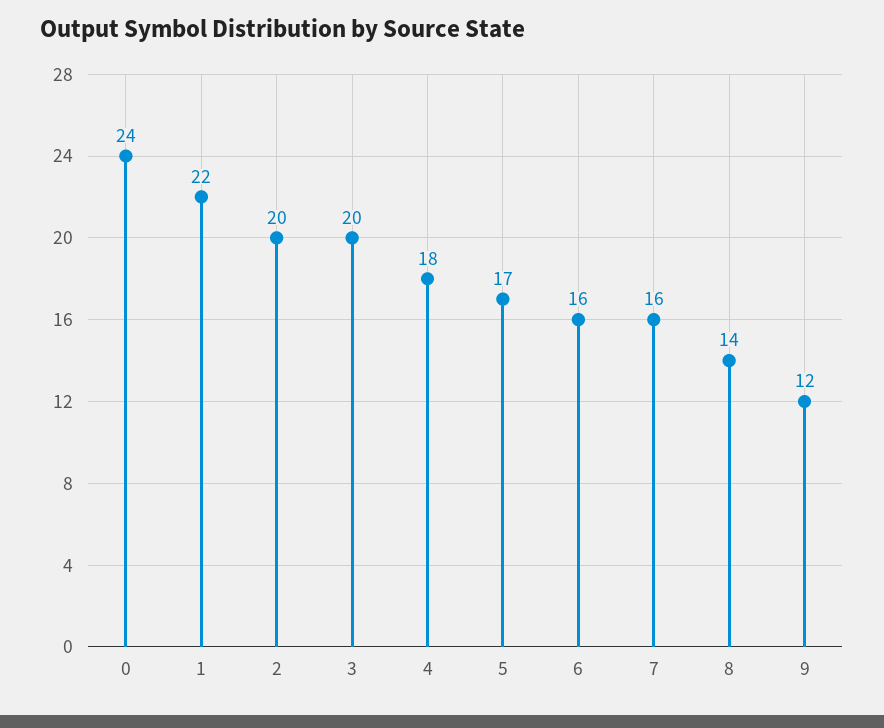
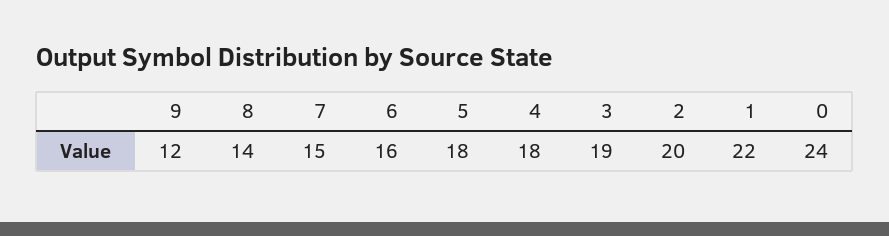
3: 20 -> 19
5: 17 -> 18
7: 16 -> 15

